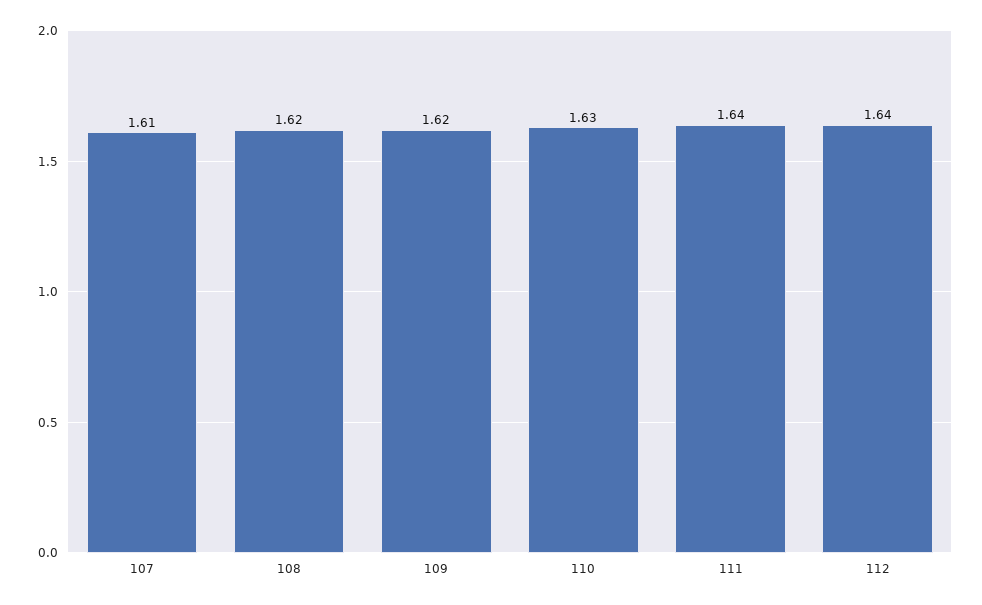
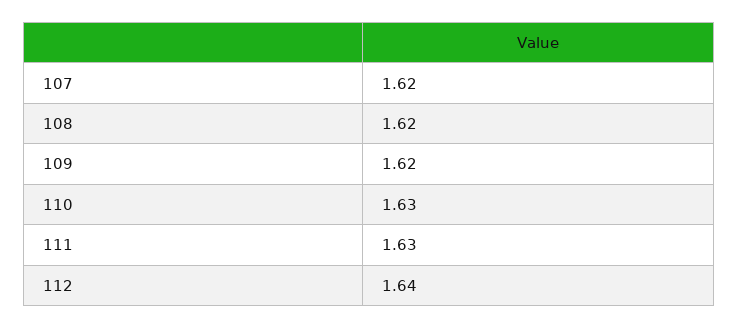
107: 1.61 -> 1.62
111: 1.64 -> 1.63

